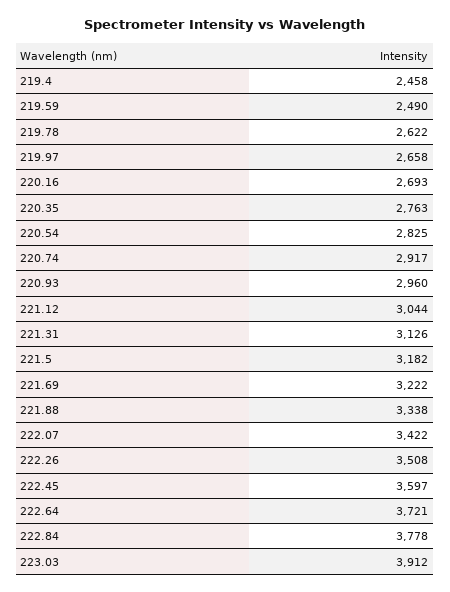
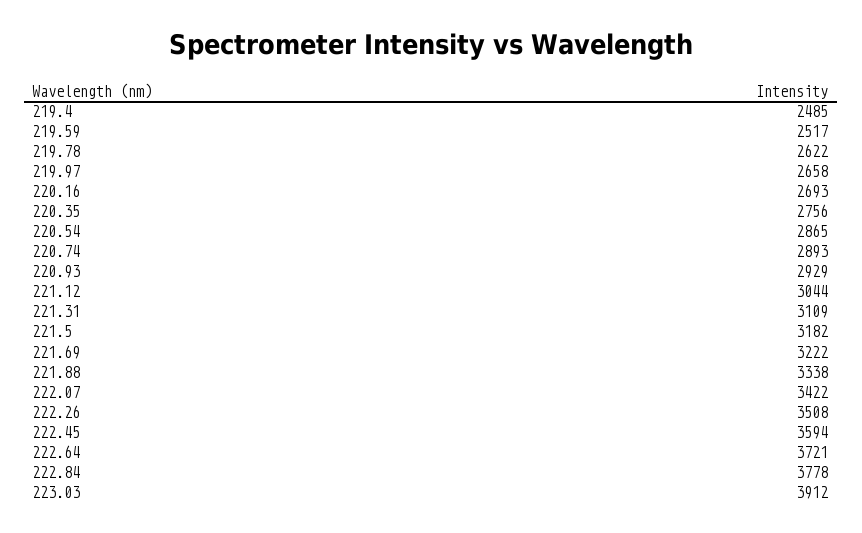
219.4: 2458 -> 2485
219.59: 2490 -> 2517
220.35: 2763 -> 2756
220.54: 2825 -> 2865
220.74: 2917 -> 2893
220.93: 2960 -> 2929
221.31: 3126 -> 3109
222.45: 3597 -> 3594

